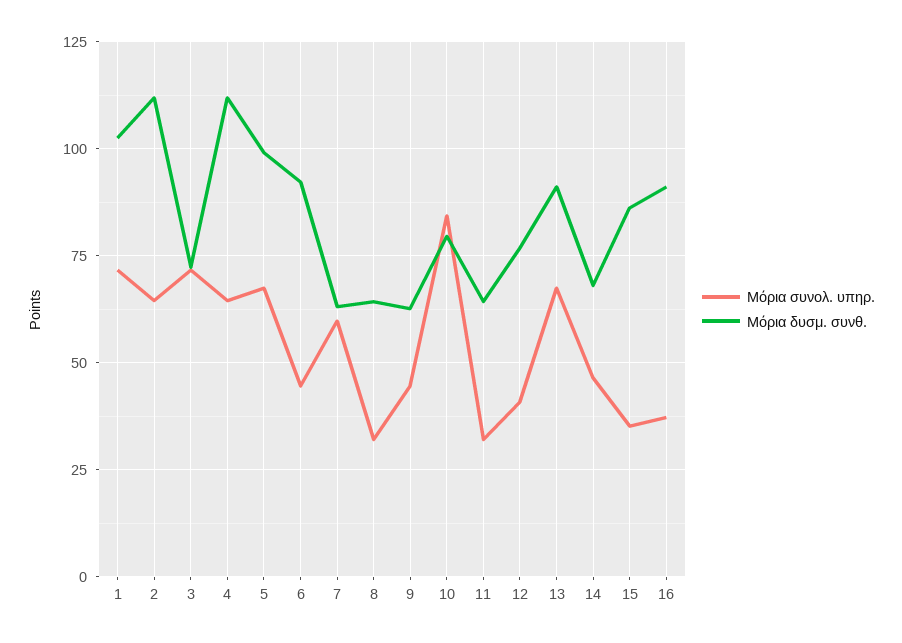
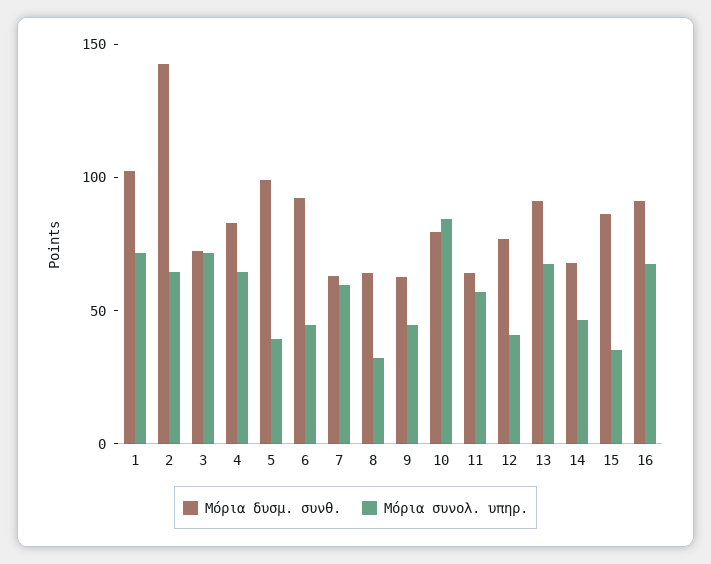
Μόρια δυσμ. συνθ., 2: 112.5 -> 140
Μόρια δυσμ. συνθ., 4: 112.5 -> 80
Μόρια συνολ. υπηρ., 5: 67.5 -> 40
Μόρια συνολ. υπηρ., 11: 32.5 -> 60
Μόρια συνολ. υπηρ., 16: 37.5 -> 70

